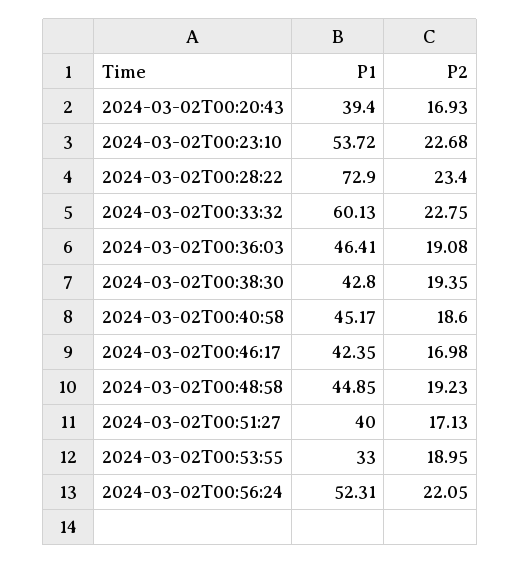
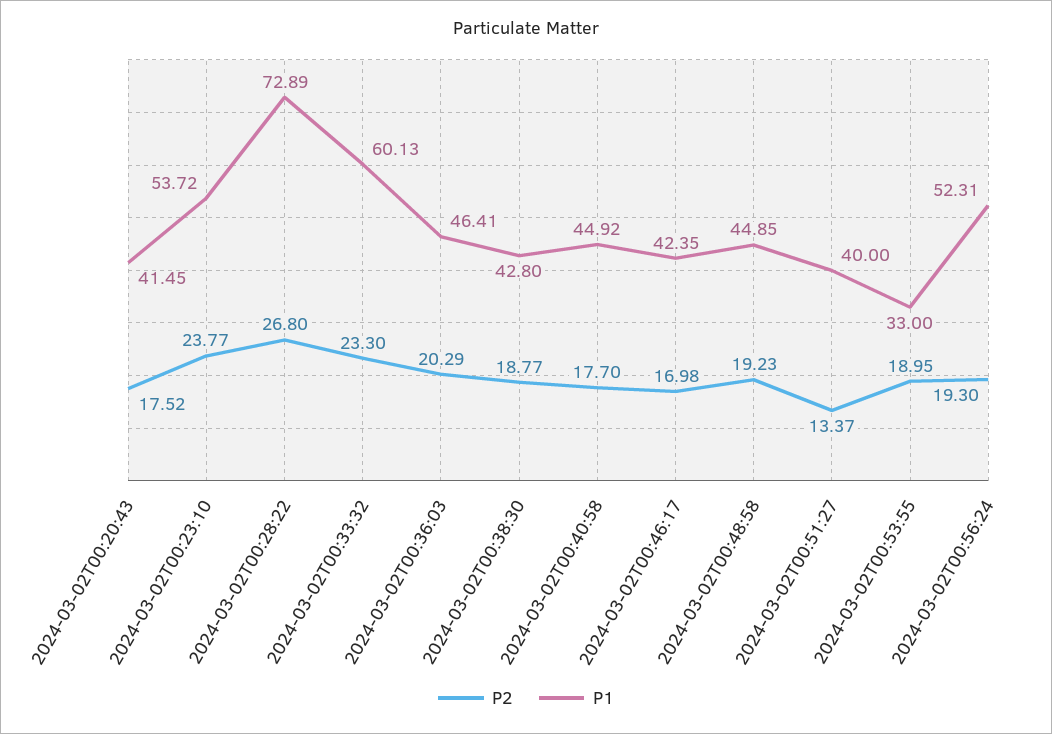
P1, 2024-03-02T00:20:43: 39.4 -> 41.45
P2, 2024-03-02T00:20:43: 16.93 -> 17.52
P2, 2024-03-02T00:23:10: 22.68 -> 23.77
P1, 2024-03-02T00:28:22: 72.9 -> 72.89
P2, 2024-03-02T00:28:22: 23.4 -> 26.8
P2, 2024-03-02T00:33:32: 22.75 -> 23.3
P2, 2024-03-02T00:36:03: 19.08 -> 20.29
P2, 2024-03-02T00:38:30: 19.35 -> 18.77
P1, 2024-03-02T00:40:58: 45.17 -> 44.92
P2, 2024-03-02T00:40:58: 18.6 -> 17.7
P2, 2024-03-02T00:51:27: 17.13 -> 13.37
P2, 2024-03-02T00:56:24: 22.05 -> 19.3

